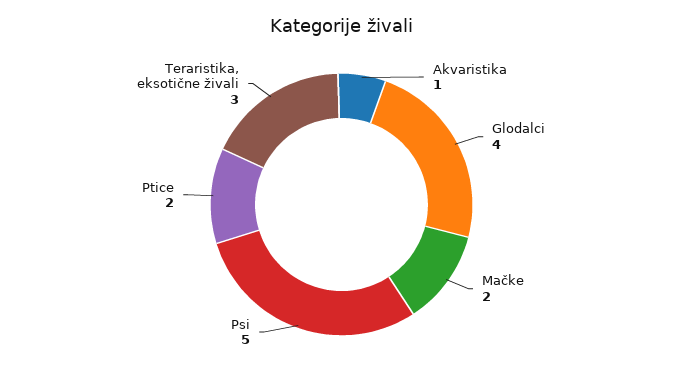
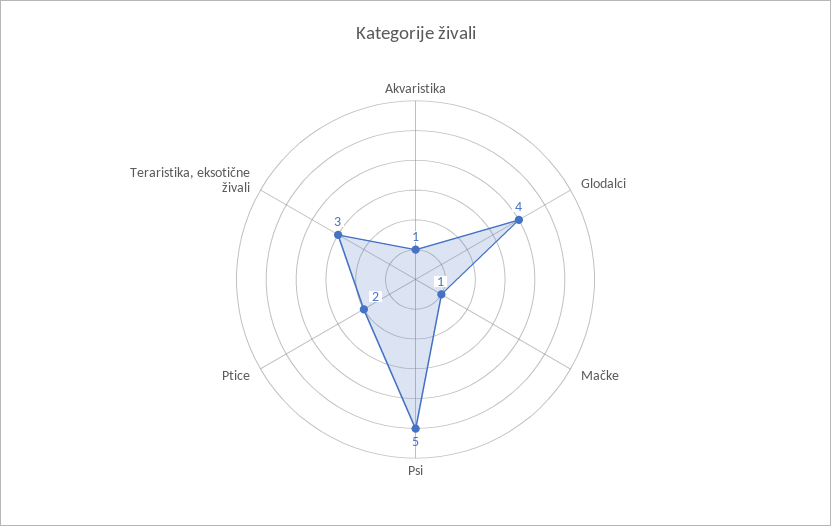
Mačke: 2 -> 1

